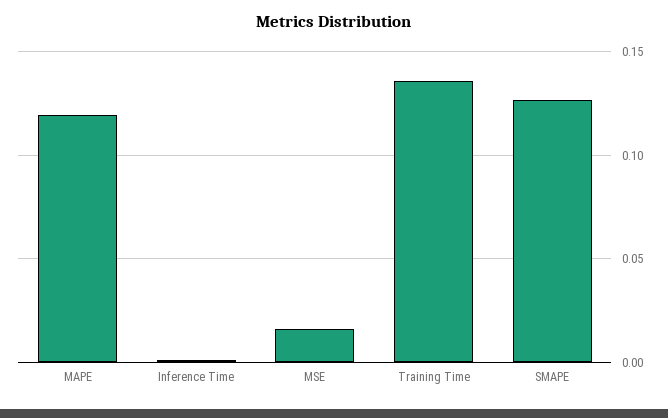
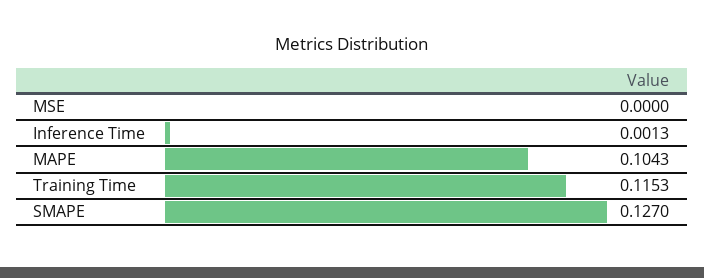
MAPE: 0.12 -> 0.1043
MSE: 0.015 -> 0
Training Time: 0.135 -> 0.1153

